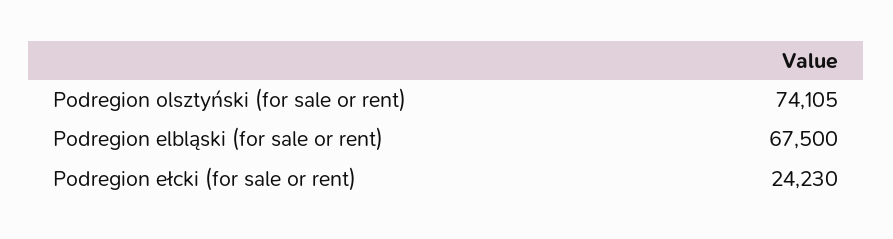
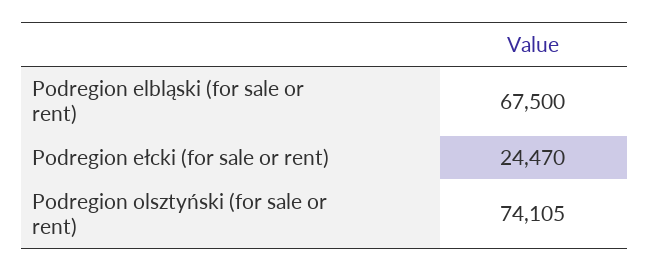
Podregion ełcki (for sale or rent): 24230 -> 24470

